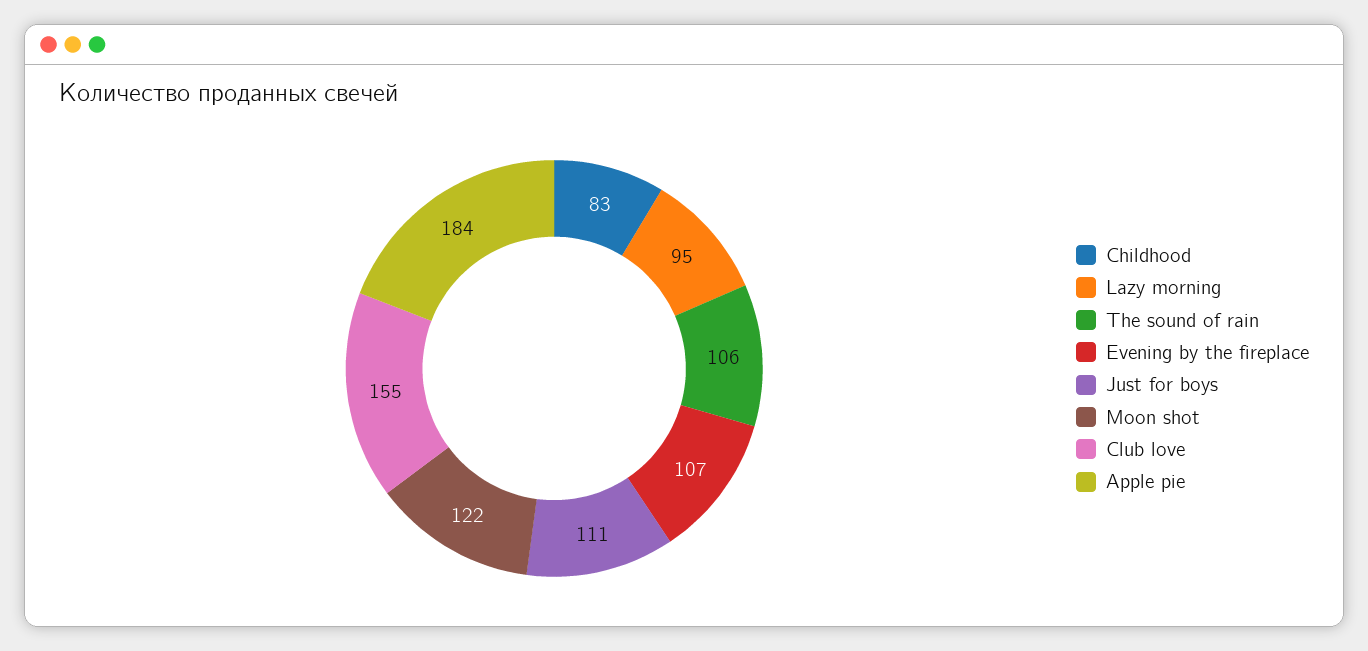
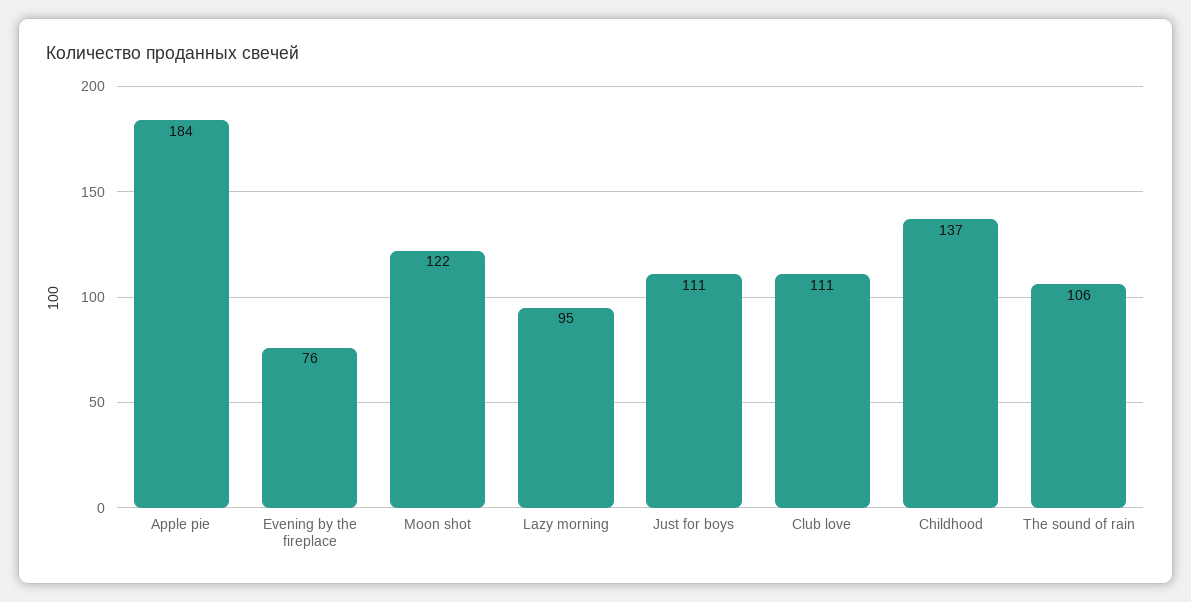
Childhood: 83 -> 137
Evening by the fireplace: 107 -> 76
Club love: 155 -> 111

